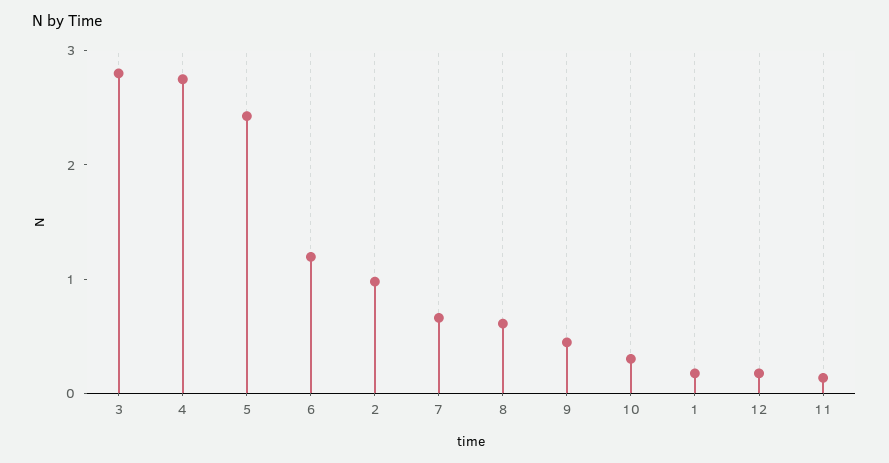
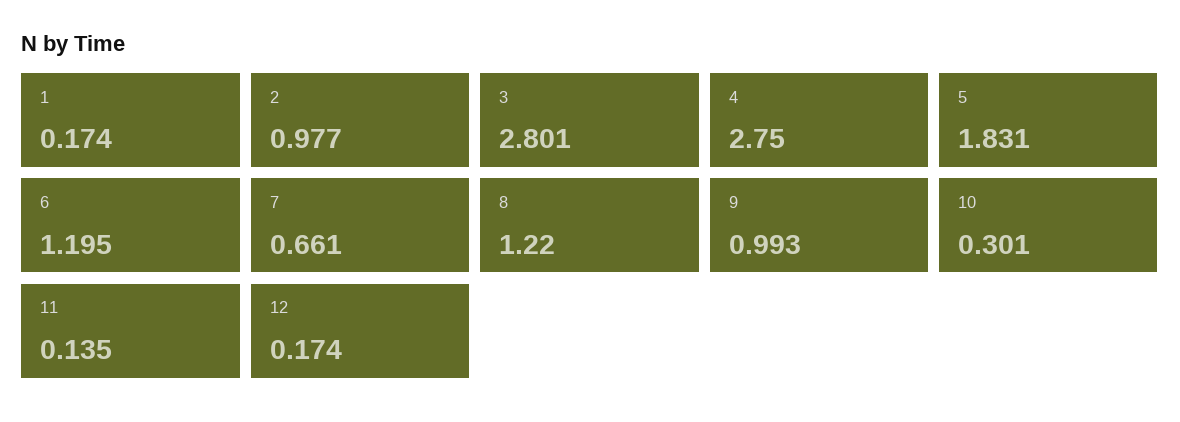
5: 2.4 -> 1.831
8: 0.6 -> 1.22
9: 0.4 -> 0.993

